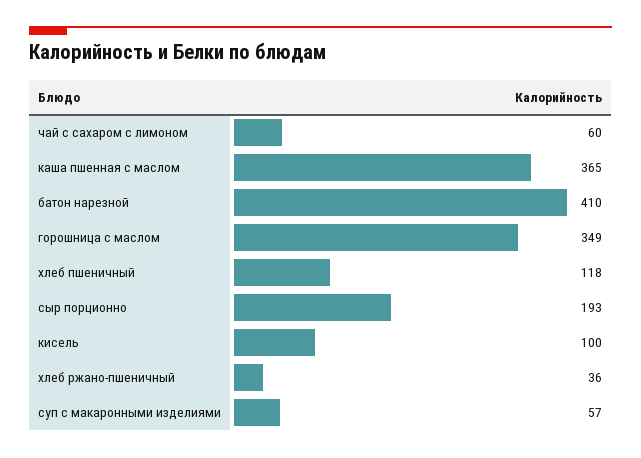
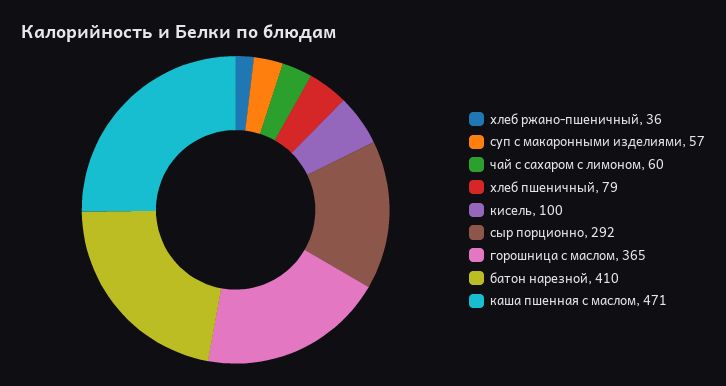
каша пшенная с маслом: 365 -> 471
горошница с маслом: 349 -> 365
хлеб пшеничный: 118 -> 79
сыр порционно: 193 -> 292

